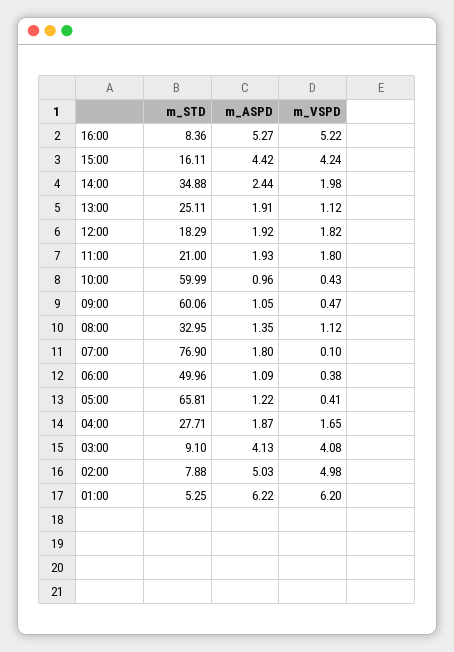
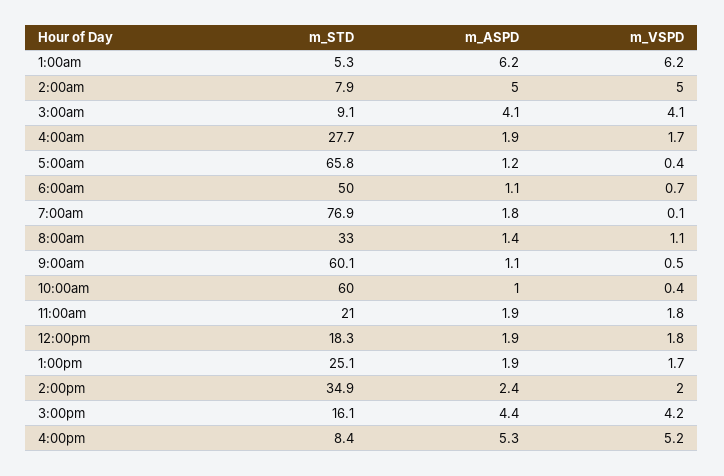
m_VSPD, 13:00: 1.12 -> 1.7
m_VSPD, 06:00: 0.38 -> 0.7

